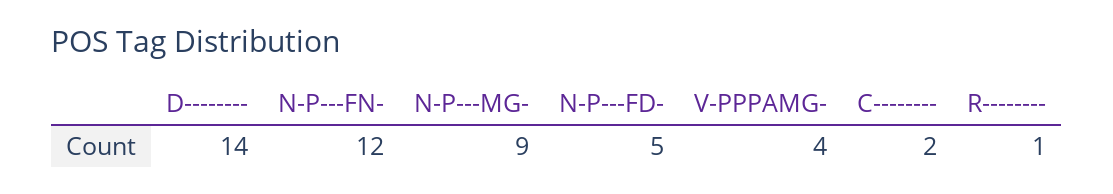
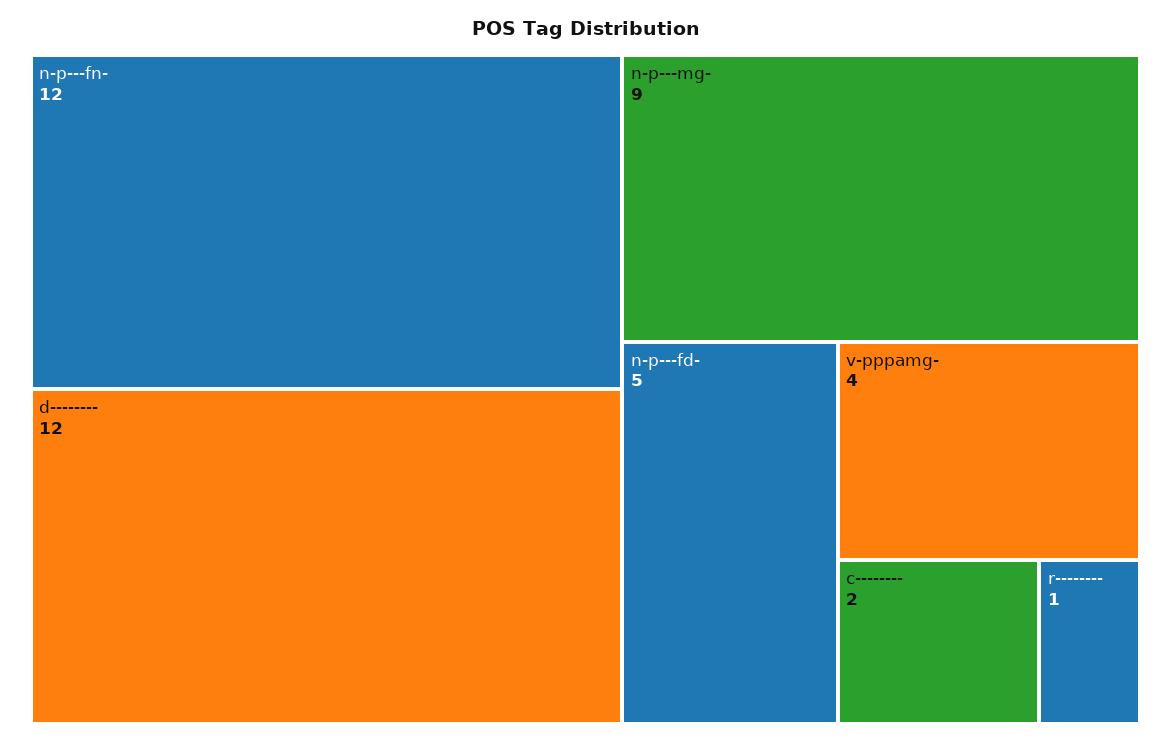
D--------: 14 -> 12

